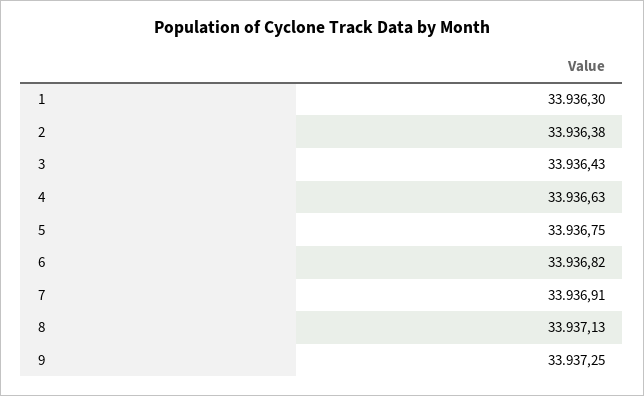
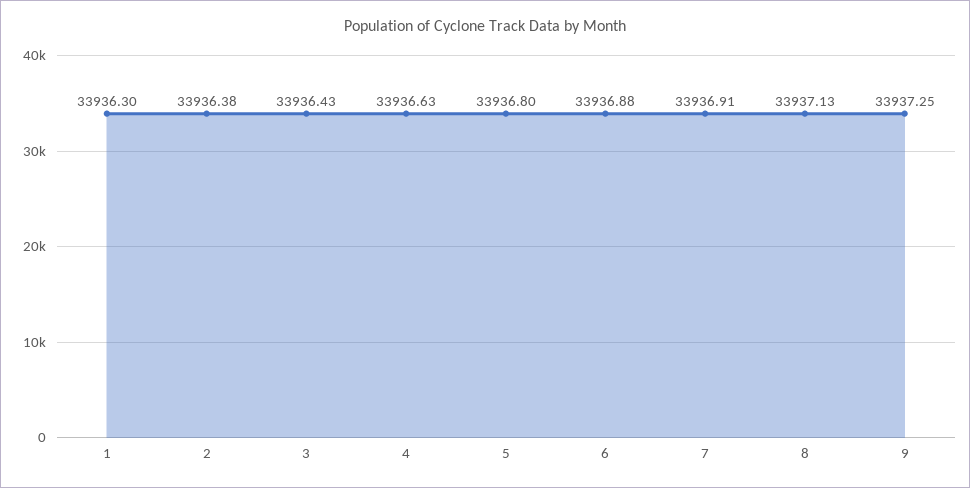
5: 33936.75 -> 33936.8
6: 33936.82 -> 33936.88

